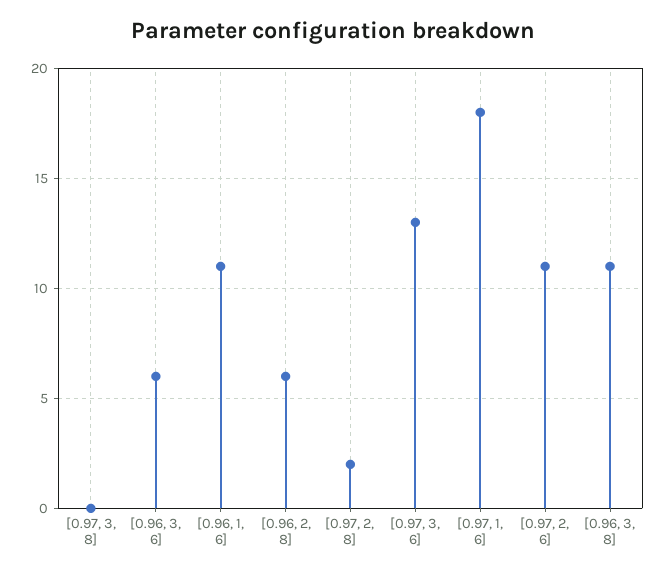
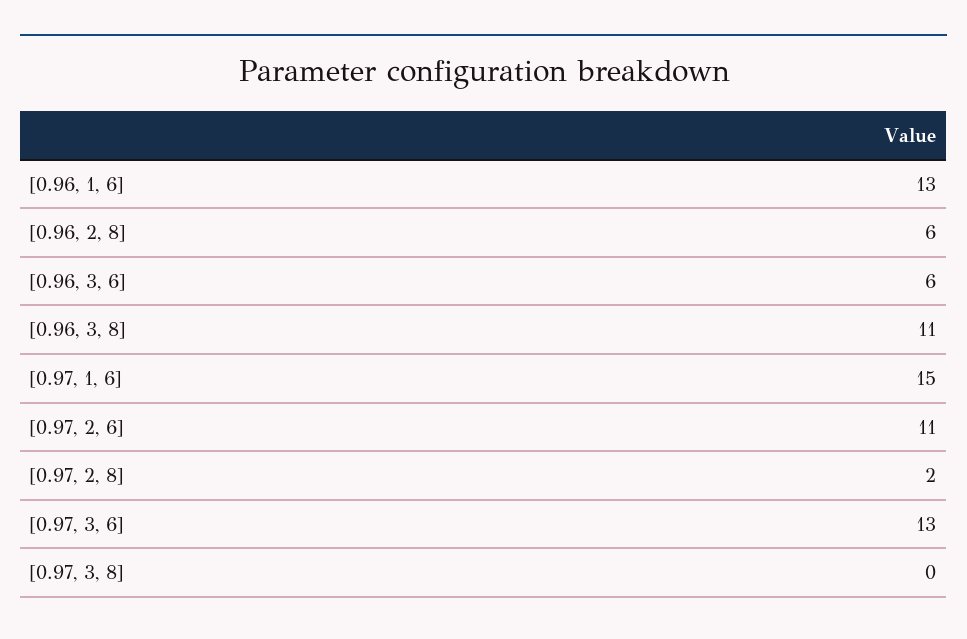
[0.96, 1, 6]: 11 -> 13
[0.97, 1, 6]: 18 -> 15

